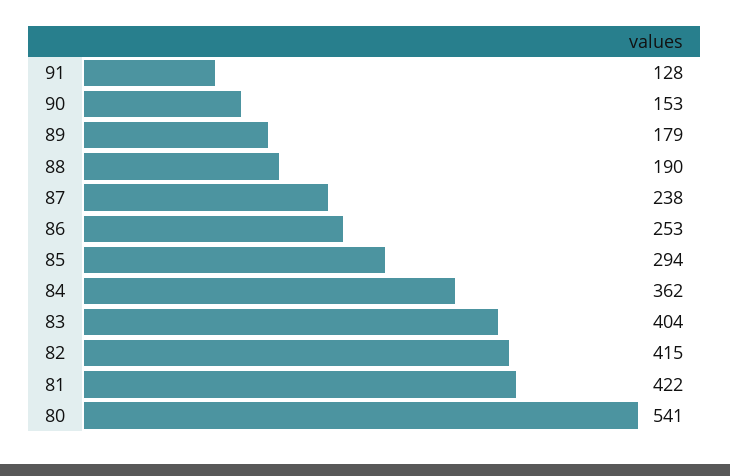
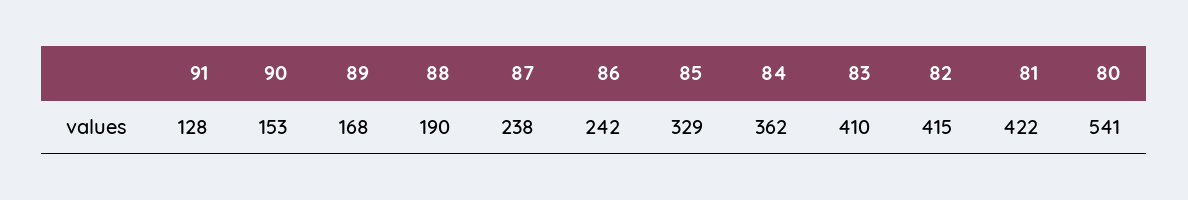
89: 179 -> 168
86: 253 -> 242
85: 294 -> 329
83: 404 -> 410

